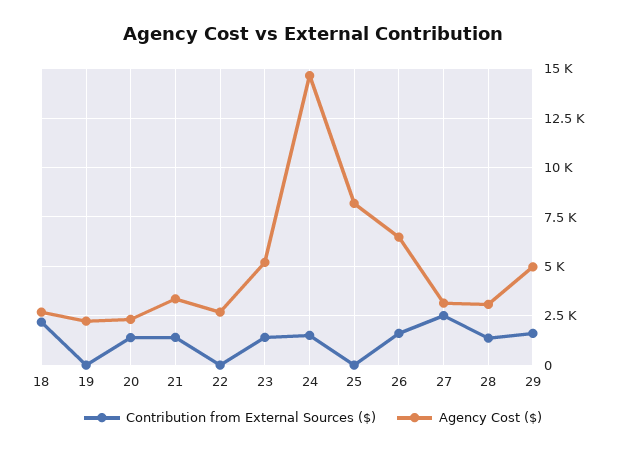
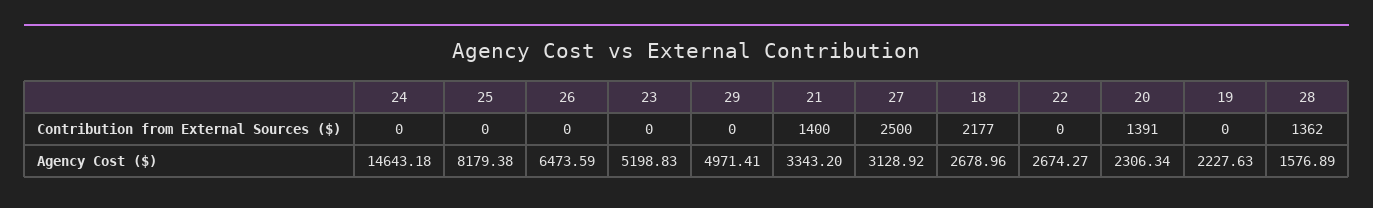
Contribution from External Sources ($), 23: 1500 -> 0
Contribution from External Sources ($), 24: 1500 -> 0
Contribution from External Sources ($), 26: 1500 -> 0
Agency Cost ($), 28: 3000 -> 1576.89
Contribution from External Sources ($), 29: 1500 -> 0

